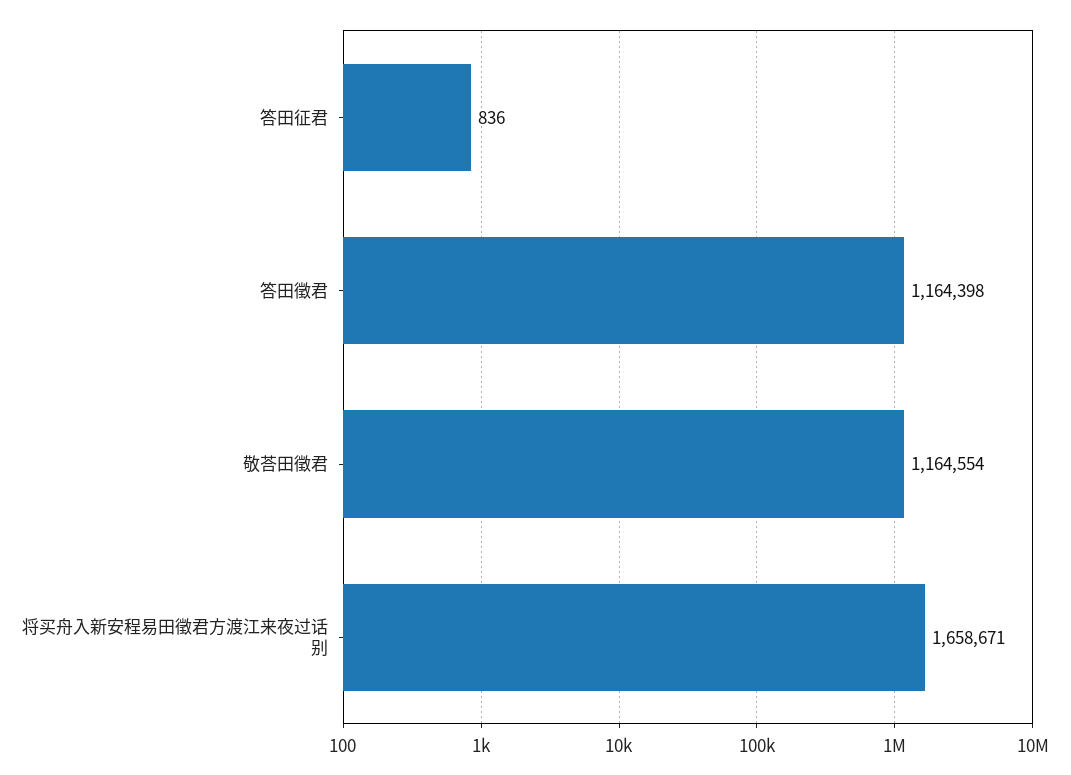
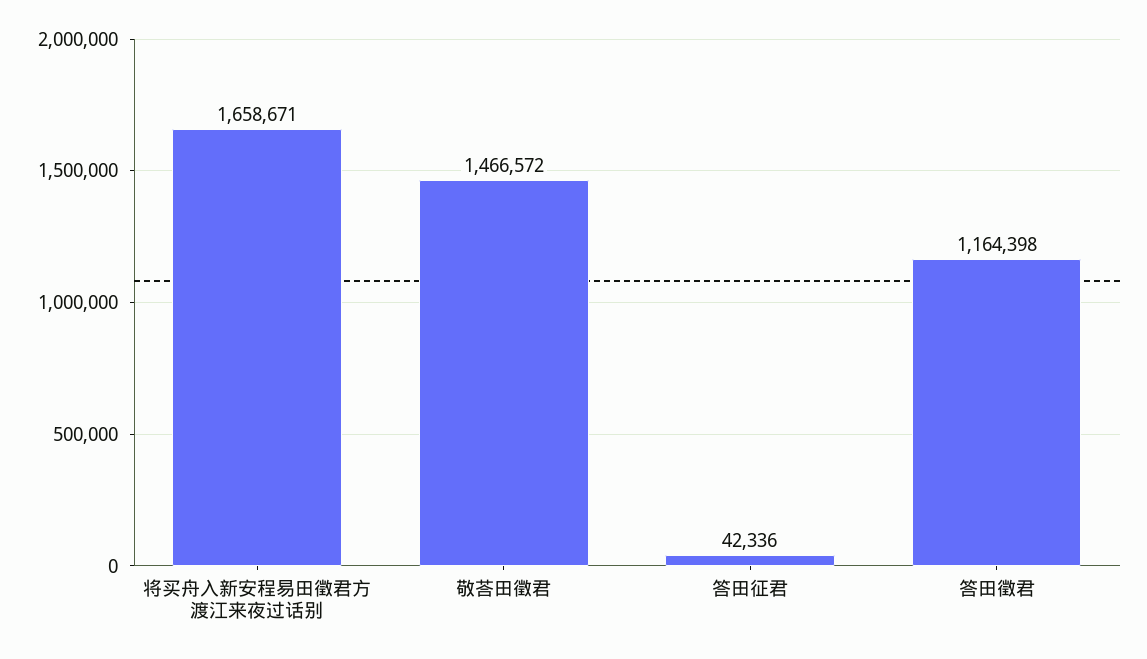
答田征君: 836 -> 42336
敬荅田徵君: 1164554 -> 1466572

